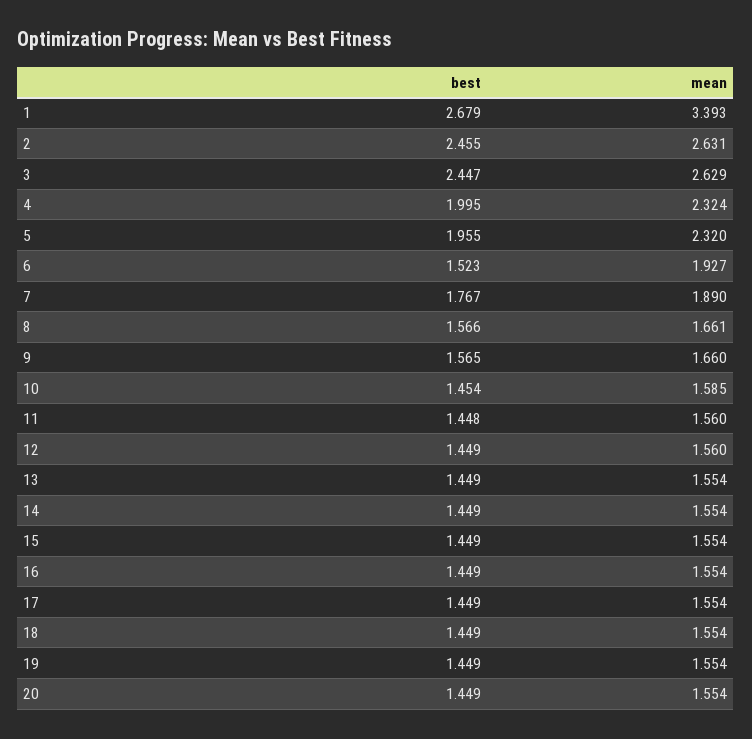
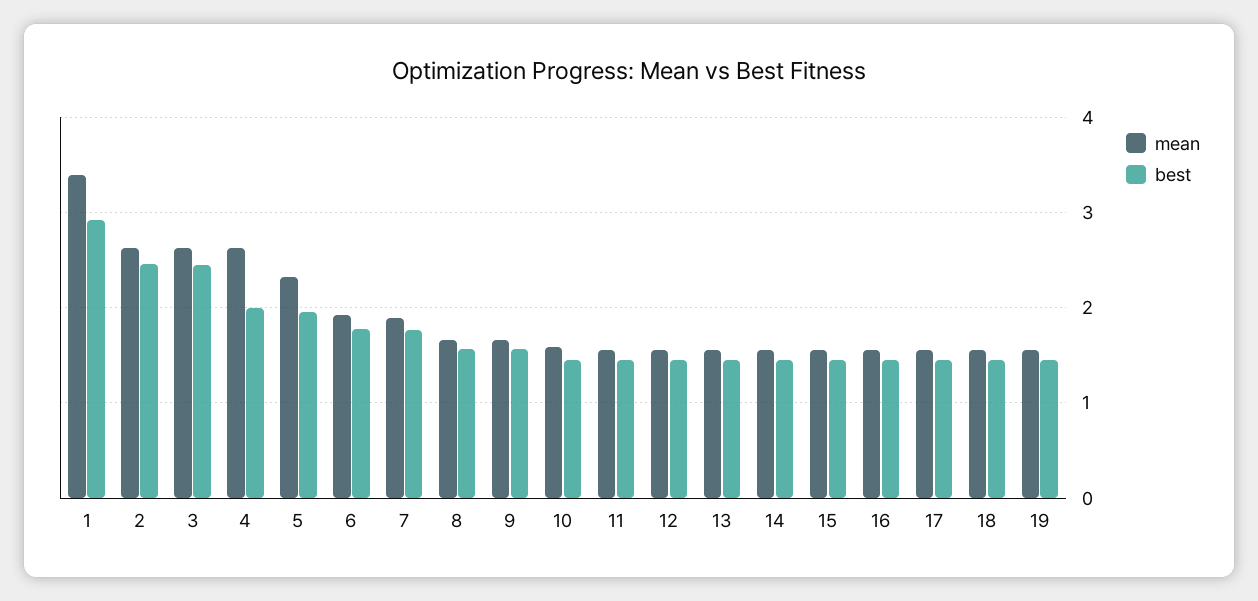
best, 1: 2.679 -> 2.9
mean, 4: 2.324 -> 2.6
best, 6: 1.523 -> 1.8
best, 20: 1.449 -> none
mean, 20: 1.554 -> none

